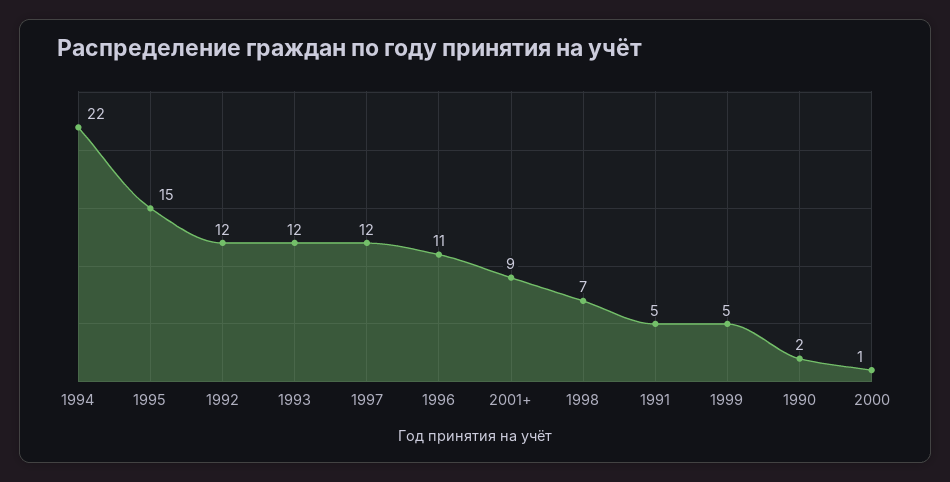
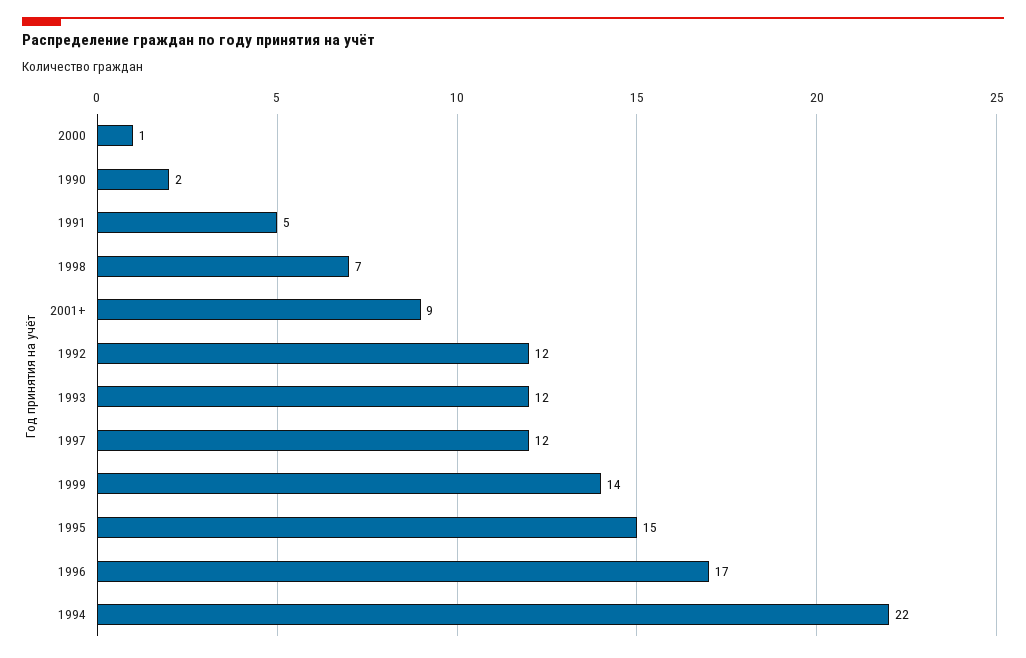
1996: 11 -> 17
1999: 5 -> 14

